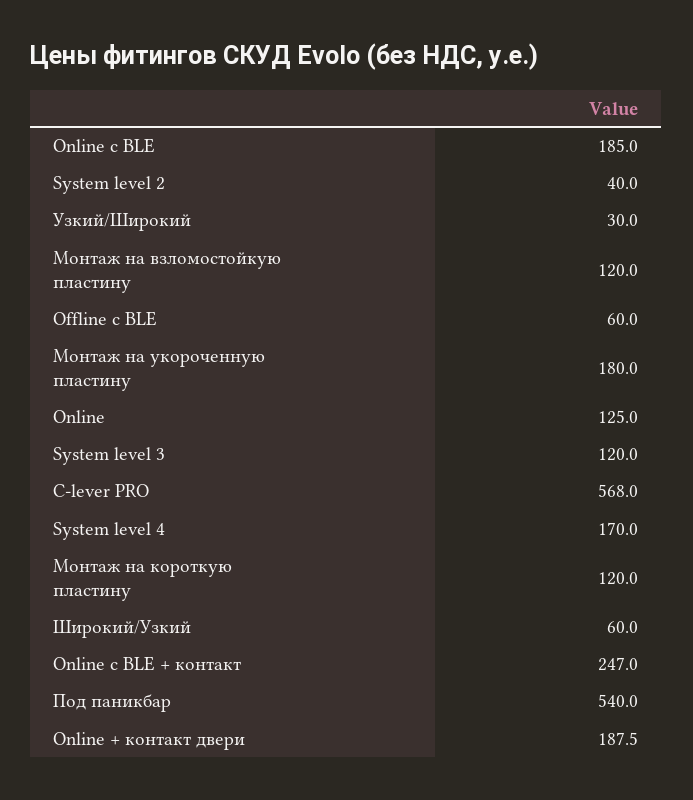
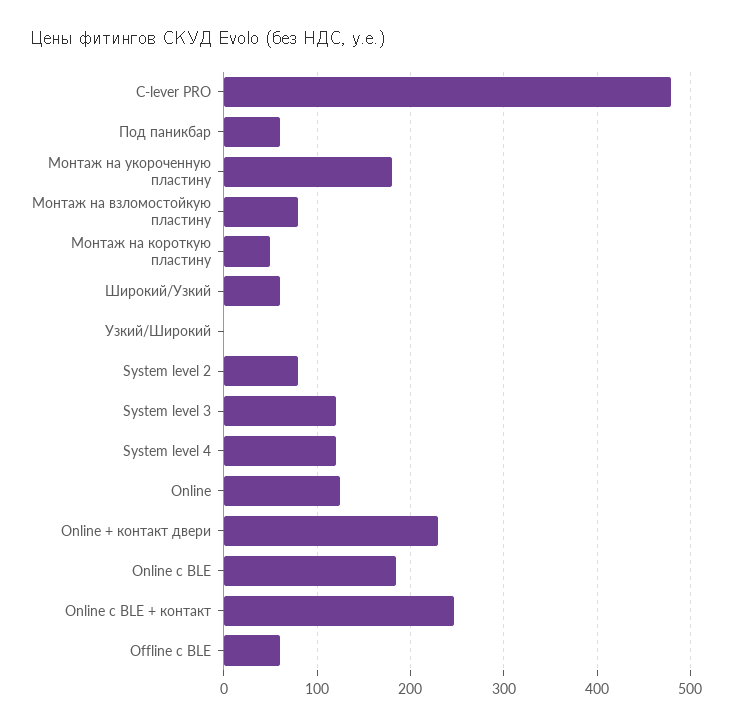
System level 2: 40 -> 80
Узкий/Широкий: 30 -> 0
Монтаж на взломостойкую пластину: 120 -> 80
C-lever PRO: 568 -> 480
System level 4: 170 -> 120
Монтаж на короткую пластину: 120 -> 50
Под паникбар: 540 -> 60
Online + контакт двери: 187.5 -> 230

